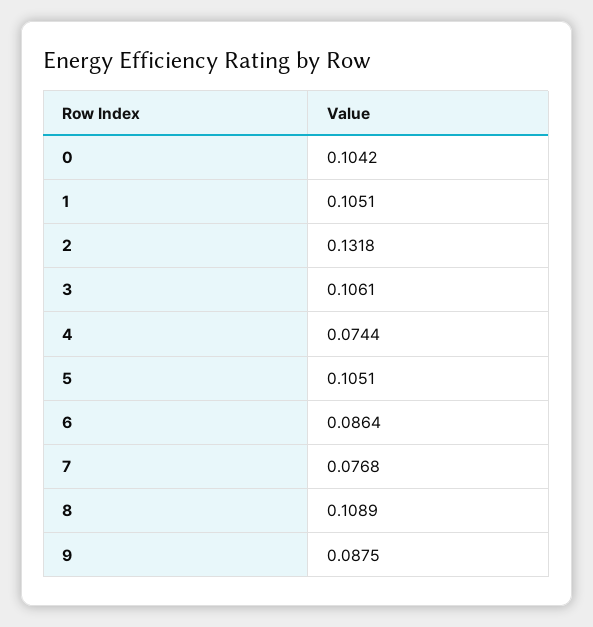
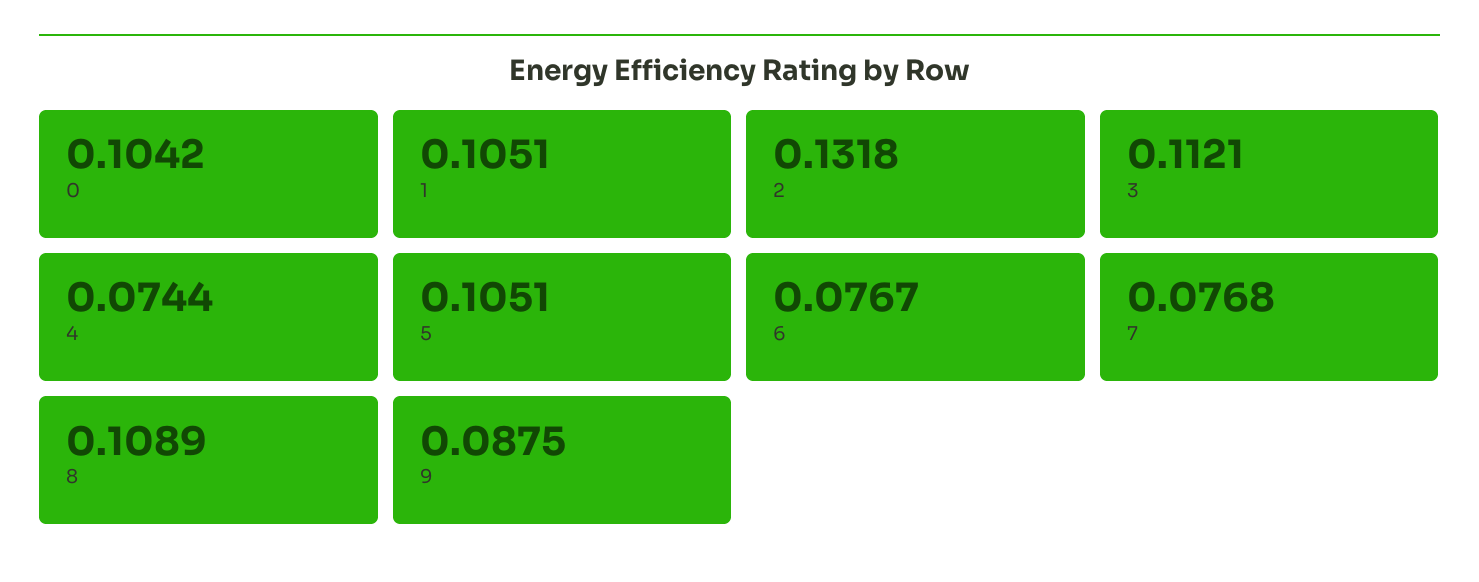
3: 0.1061 -> 0.1121
6: 0.0864 -> 0.0767

